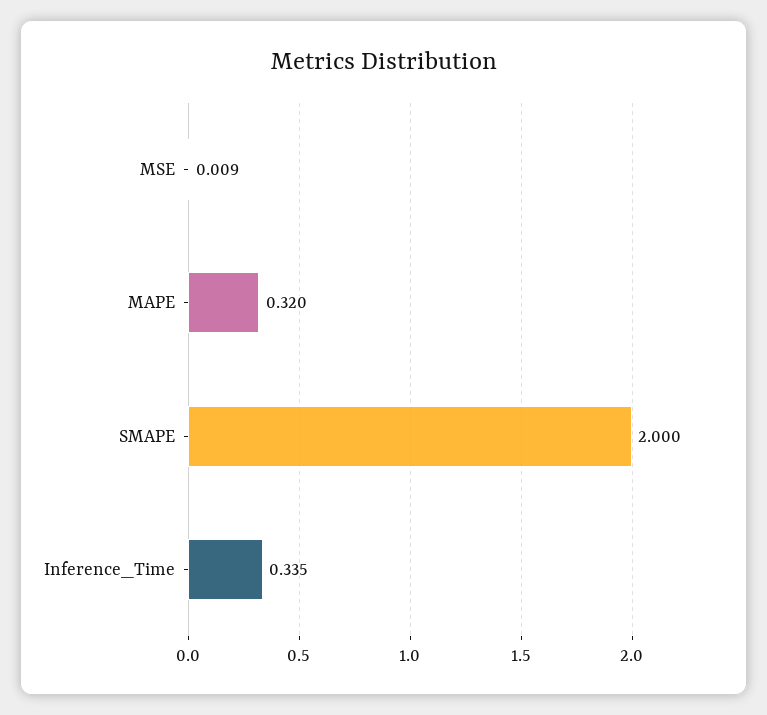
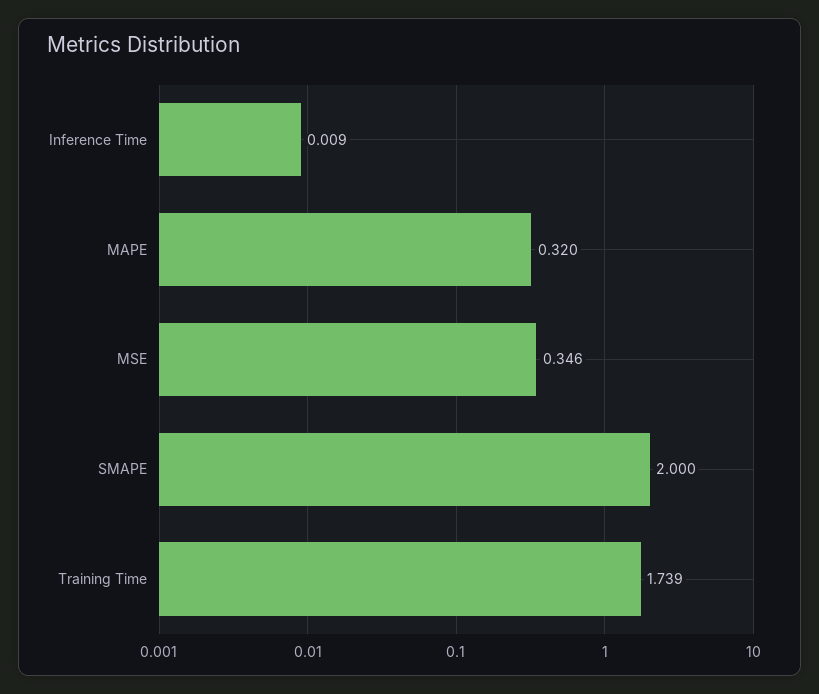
MSE: 0.009 -> 0.346
Inference_Time: 0.335 -> 0.009
Training Time: none -> 1.739

